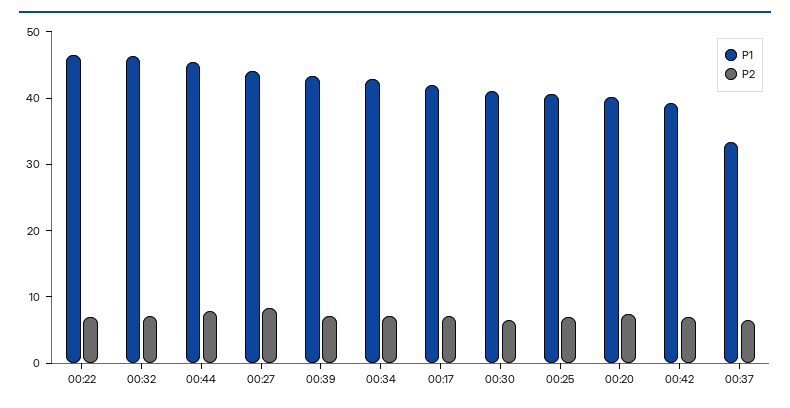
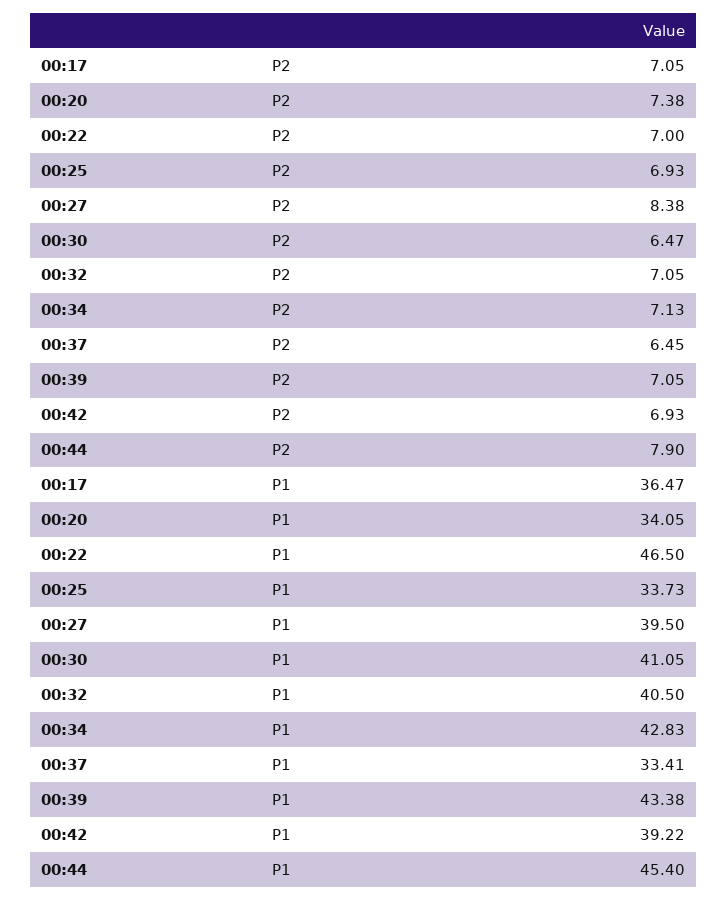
P1, 00:32: 46 -> 40.5
P1, 00:27: 44 -> 39.5
P1, 00:17: 42 -> 36.47
P1, 00:25: 40 -> 33.73
P1, 00:20: 40 -> 34.05

